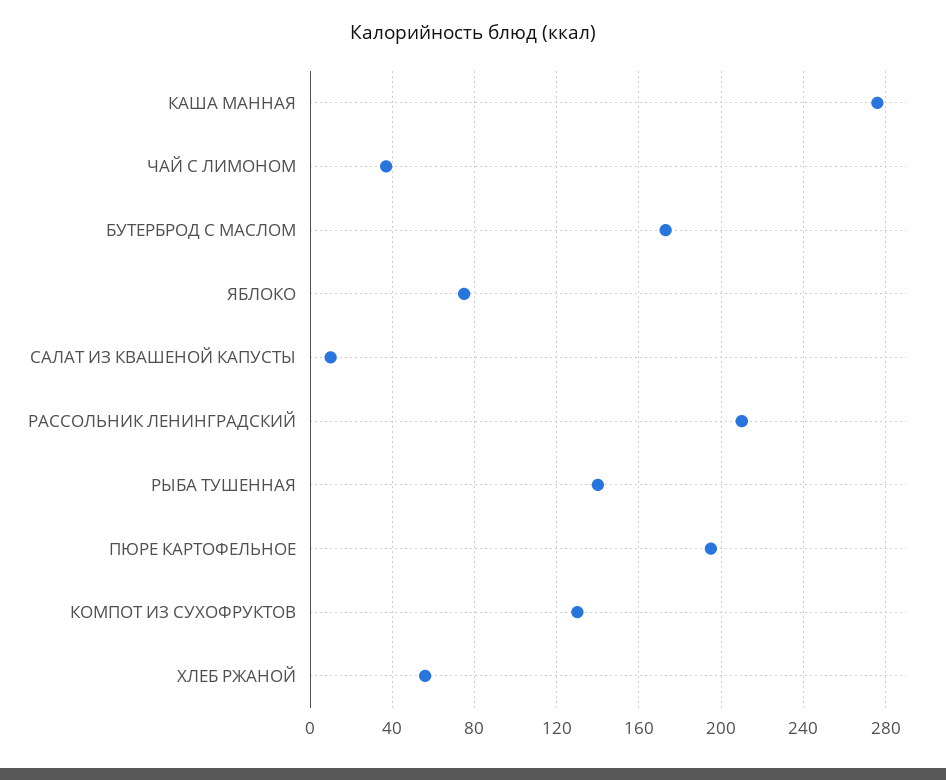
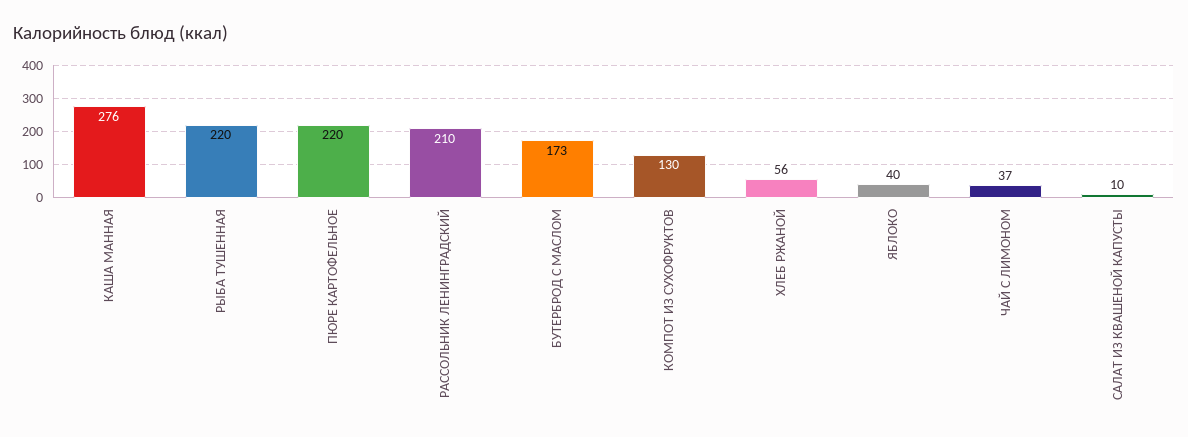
ЯБЛОКО: 75 -> 40
РЫБА ТУШЕННАЯ: 140 -> 220
ПЮРЕ КАРТОФЕЛЬНОЕ: 195 -> 220

